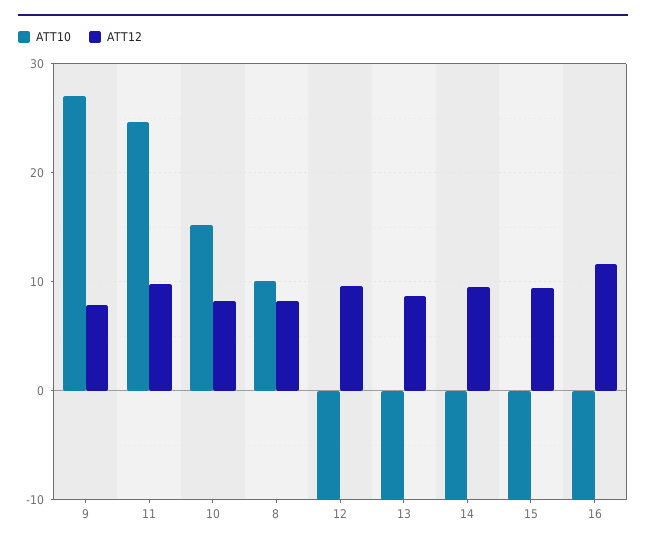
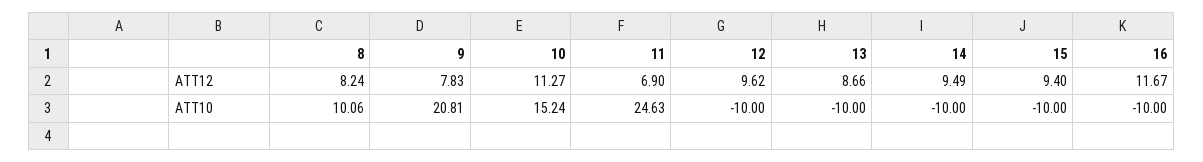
ATT10, 9: 27 -> 20.81
ATT12, 11: 10 -> 6.9
ATT12, 10: 8 -> 11.27

